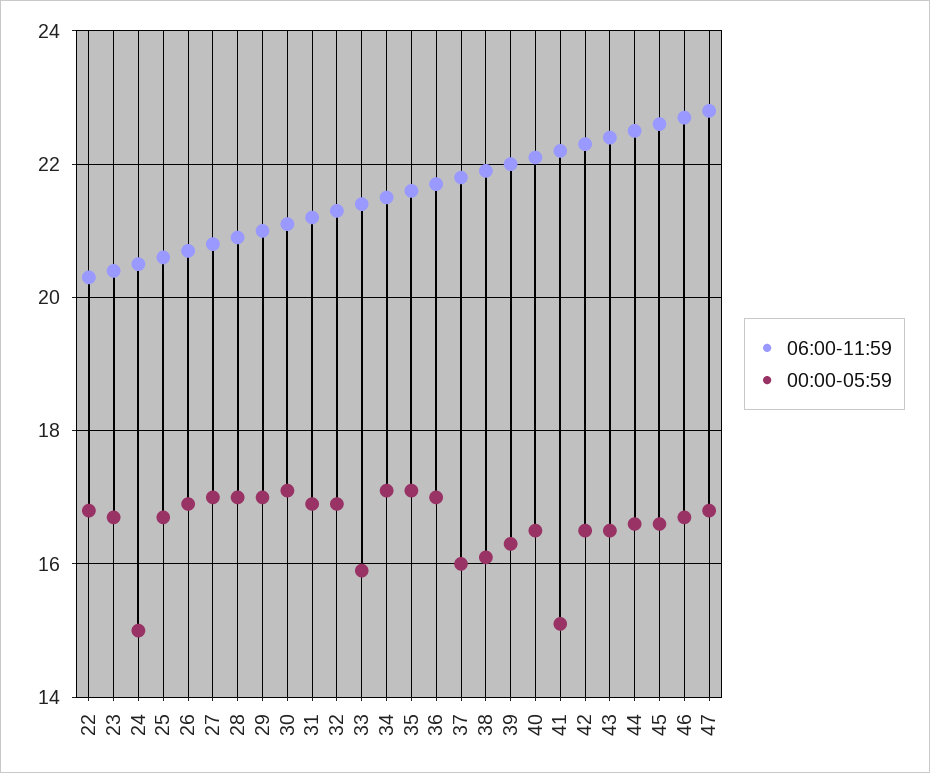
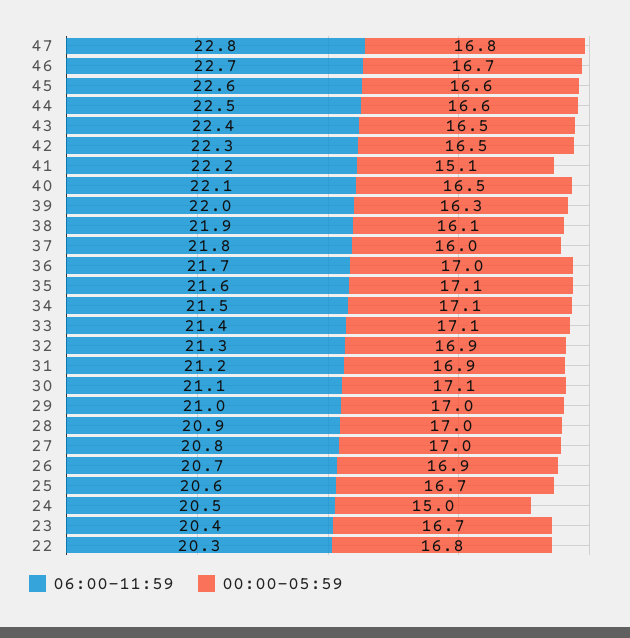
00:00-05:59, 33: 16 -> 17.1

